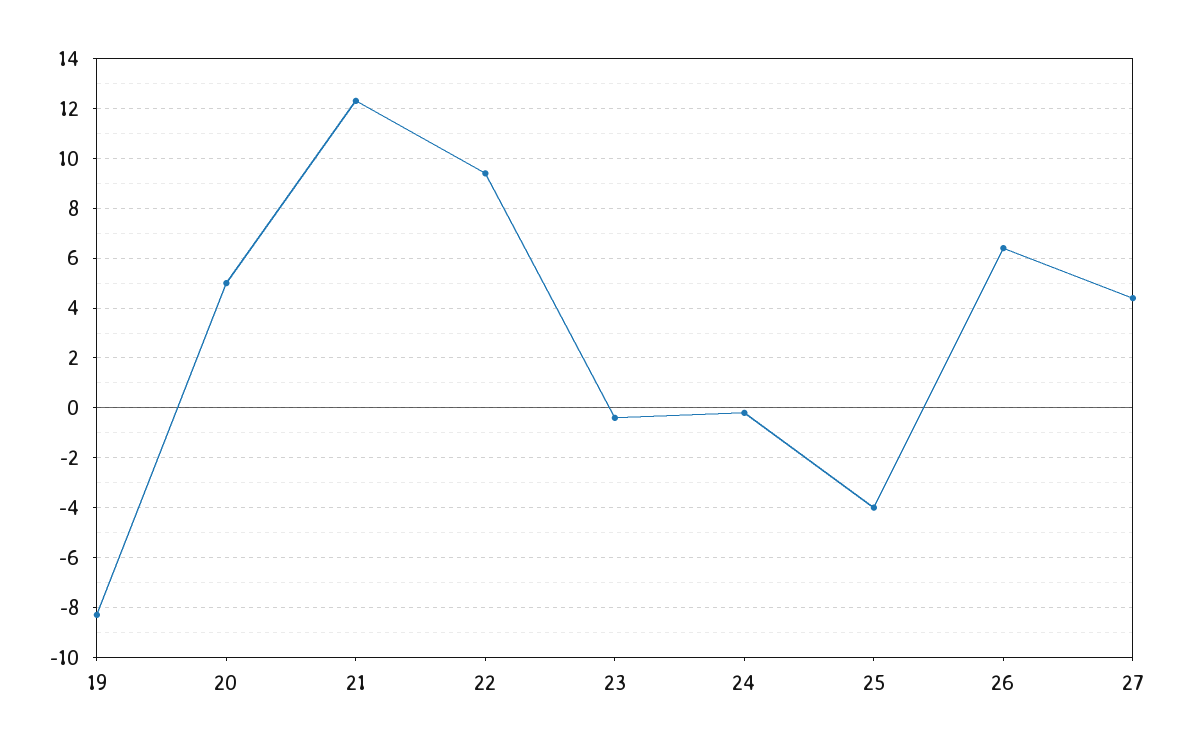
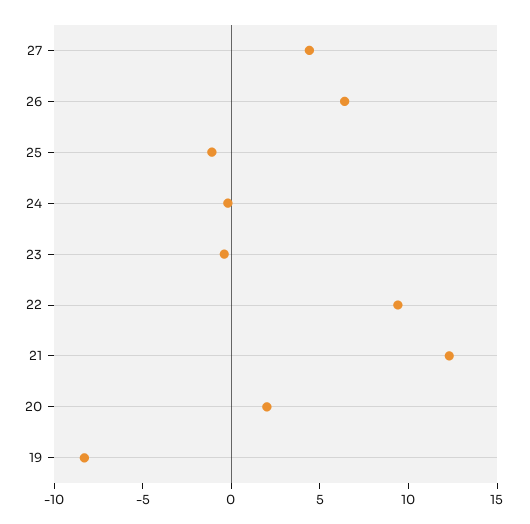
20: 5 -> 2
25: -4 -> -1

